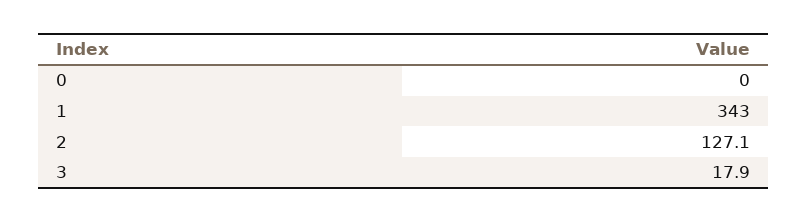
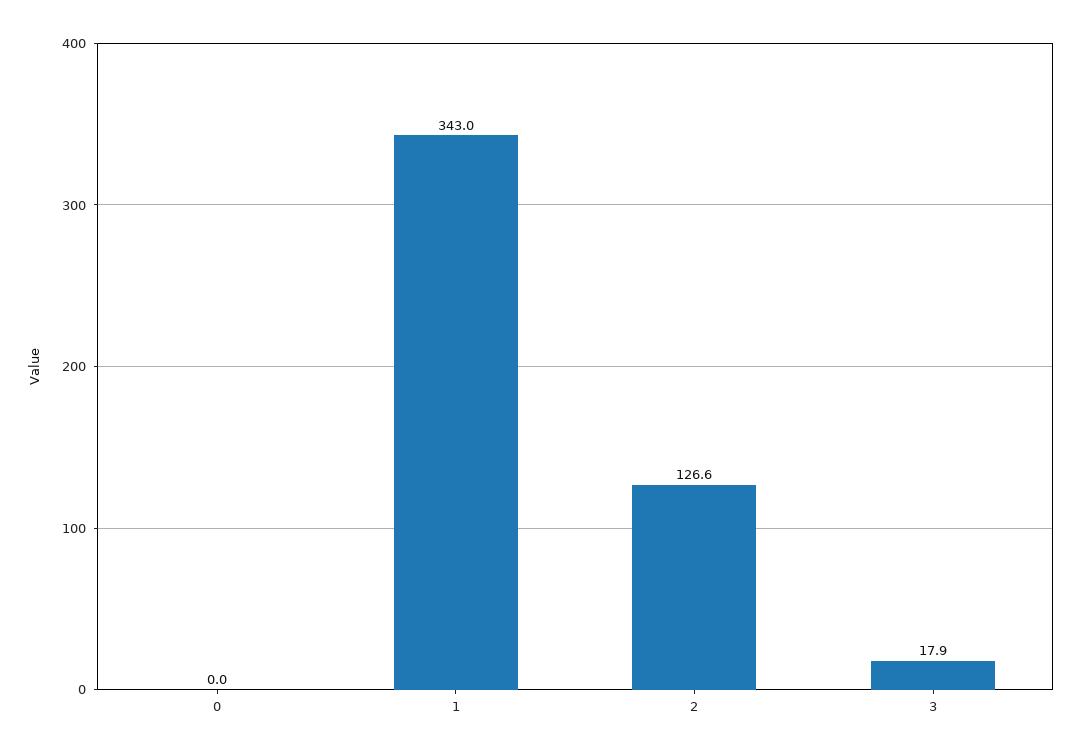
2: 127.1 -> 126.6

